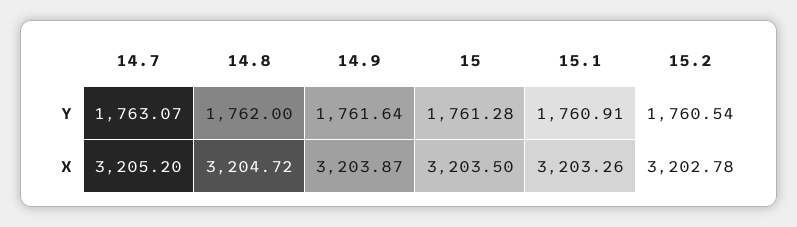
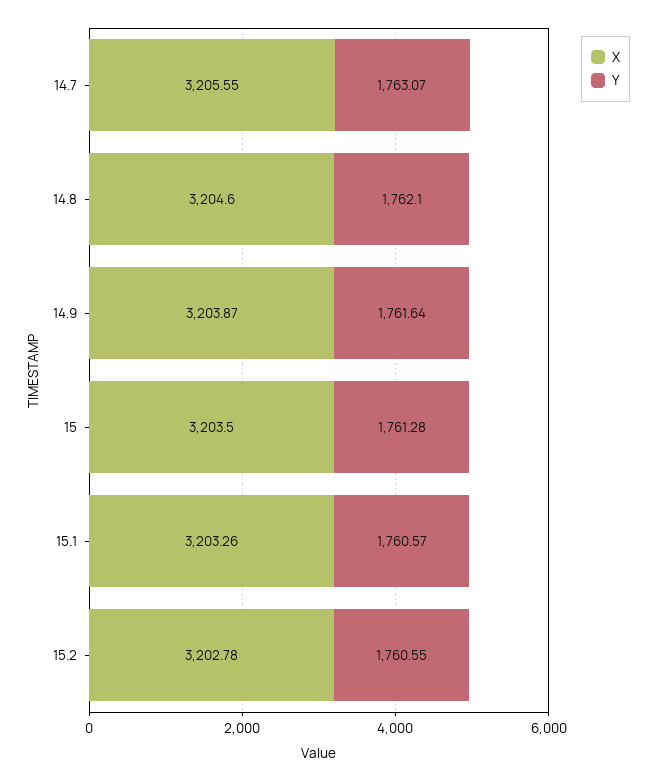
Y, 14.8: 1762 -> 1762.1
Y, 15.1: 1760.91 -> 1760.57
Y, 15.2: 1760.54 -> 1760.55
X, 14.7: 3205.2 -> 3205.55
X, 14.8: 3204.72 -> 3204.6

